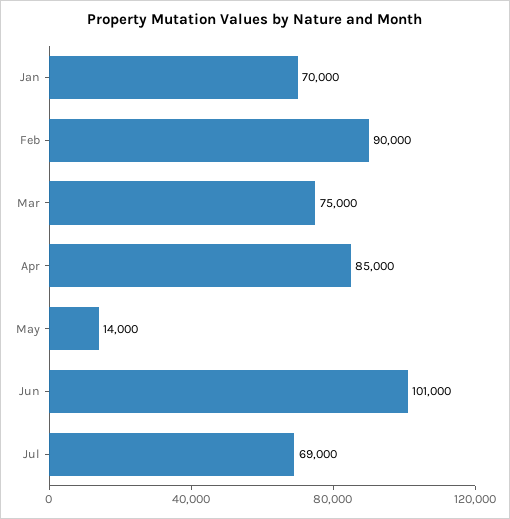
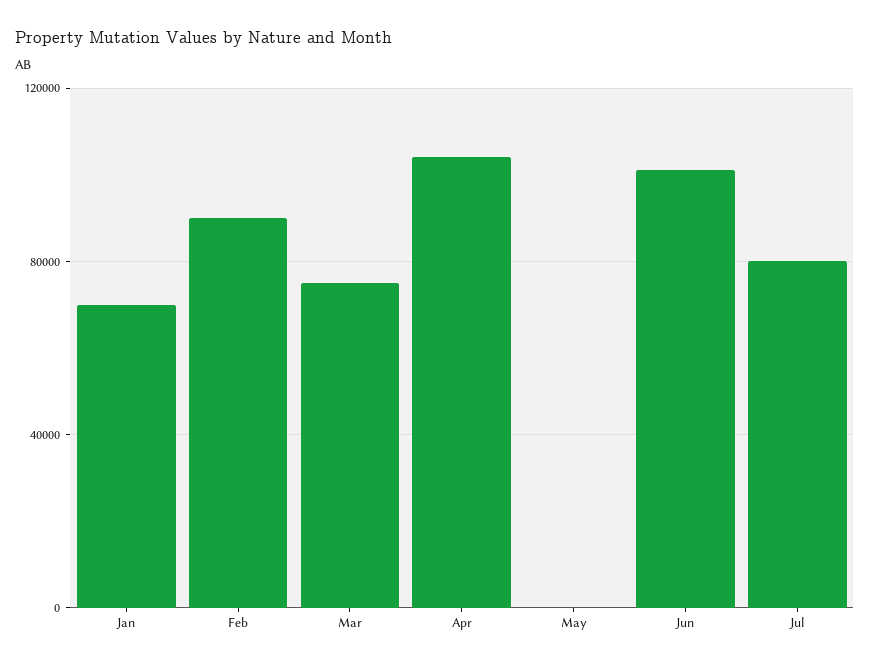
Apr: 85000 -> 105000
May: 14000 -> 0
Jul: 69000 -> 80000

